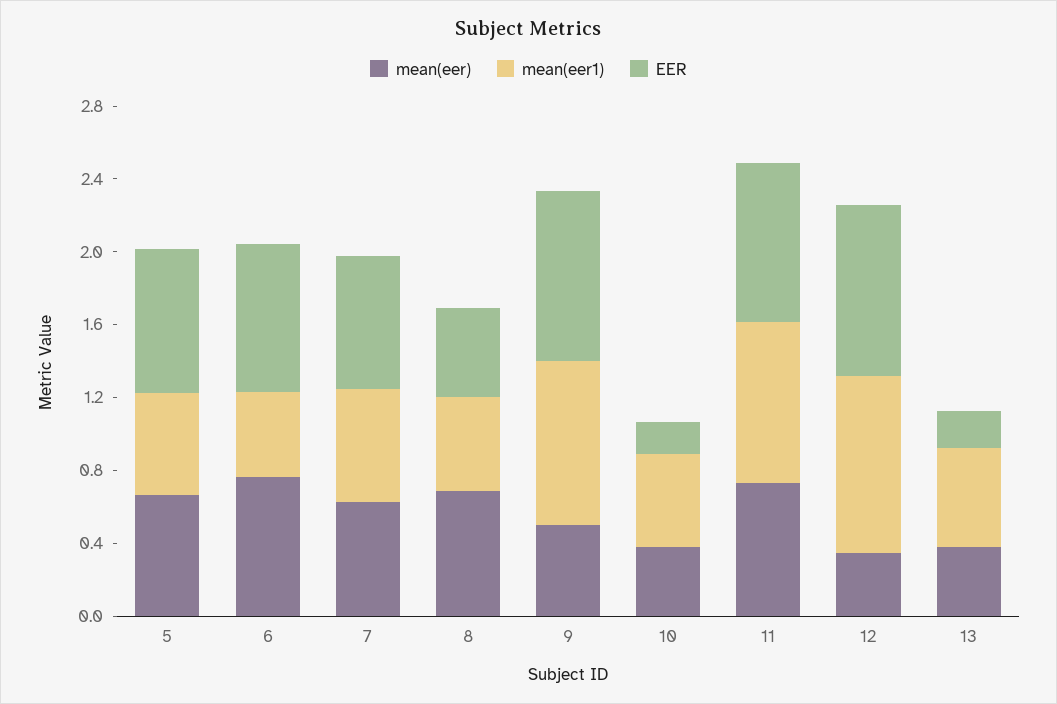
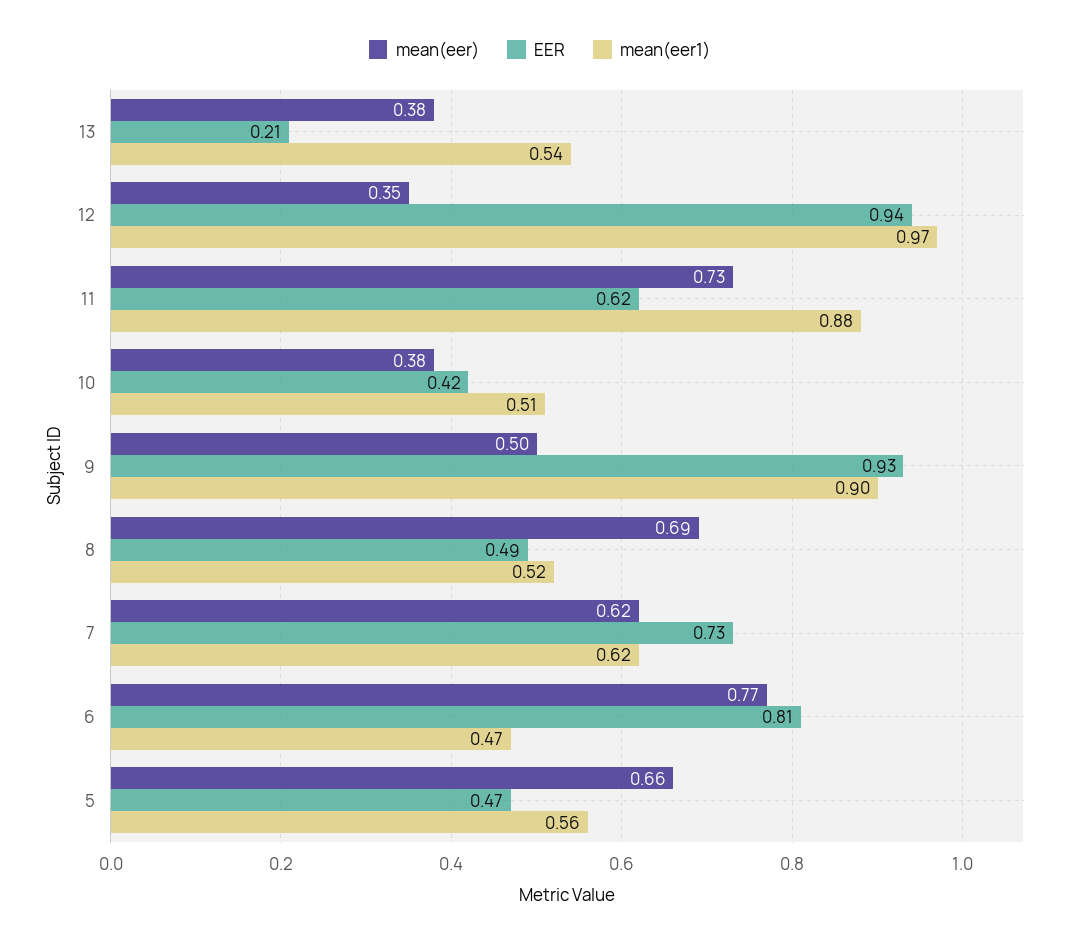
EER, 5: 0.8 -> 0.47
EER, 10: 0.2 -> 0.42
EER, 11: 0.9 -> 0.62

